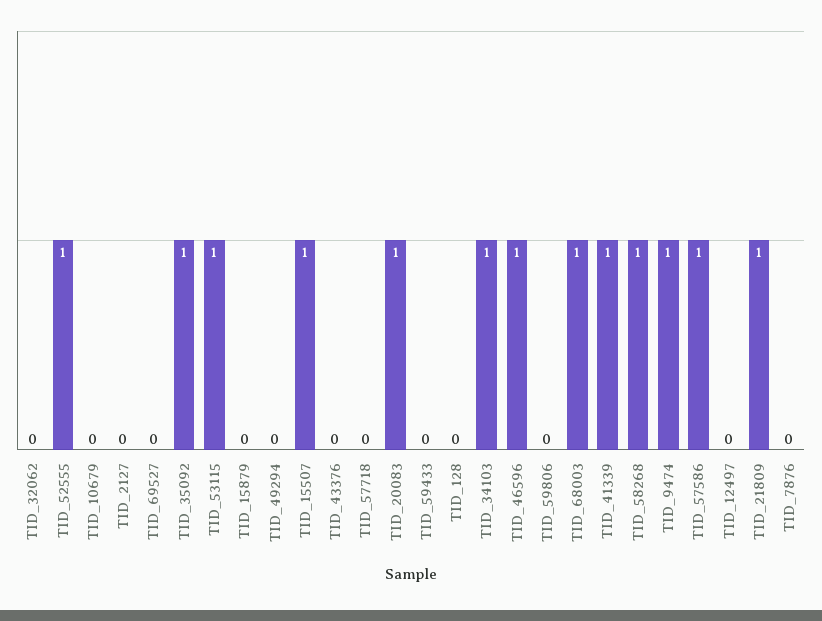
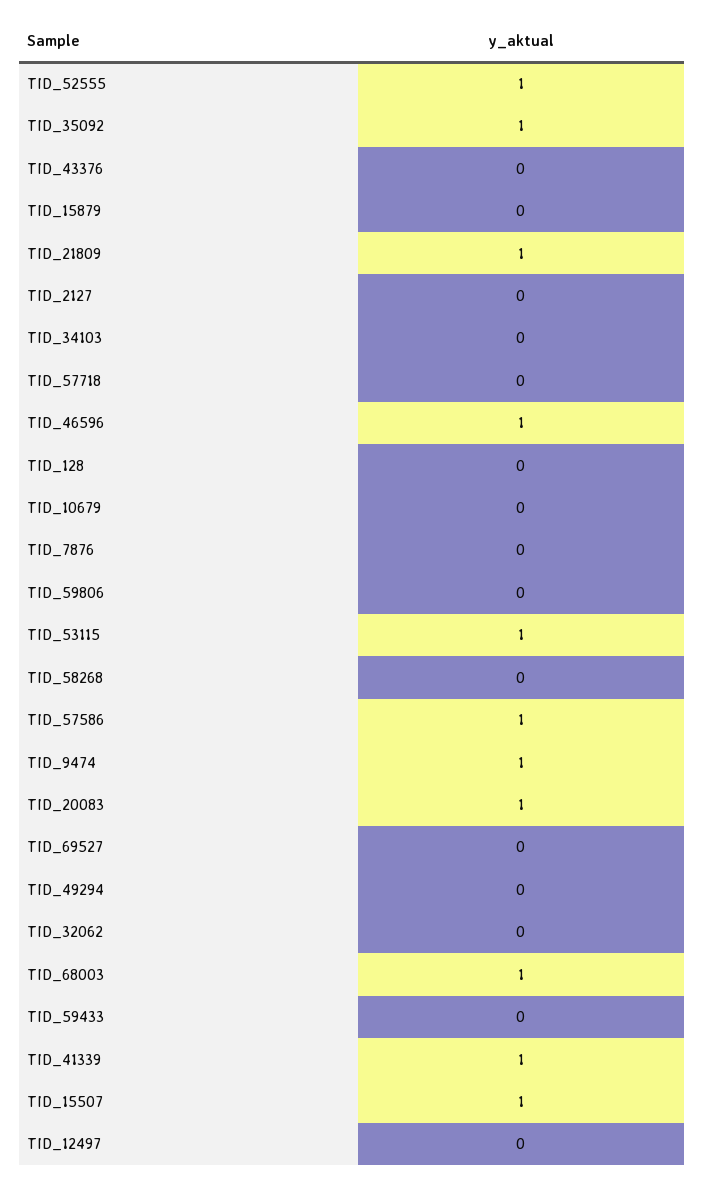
TID_34103: 1 -> 0
TID_58268: 1 -> 0

